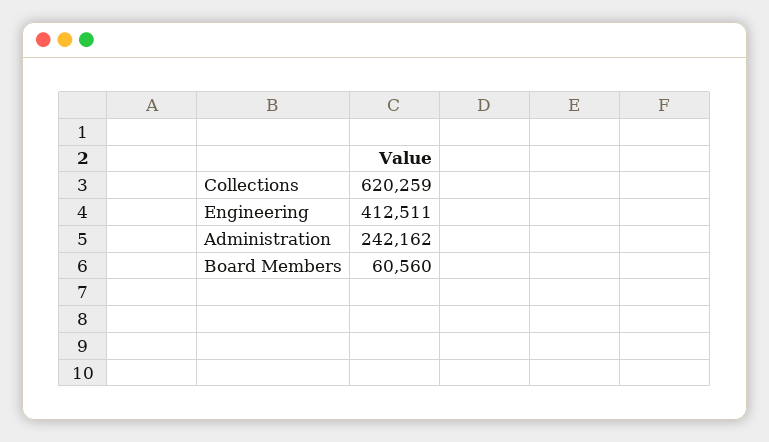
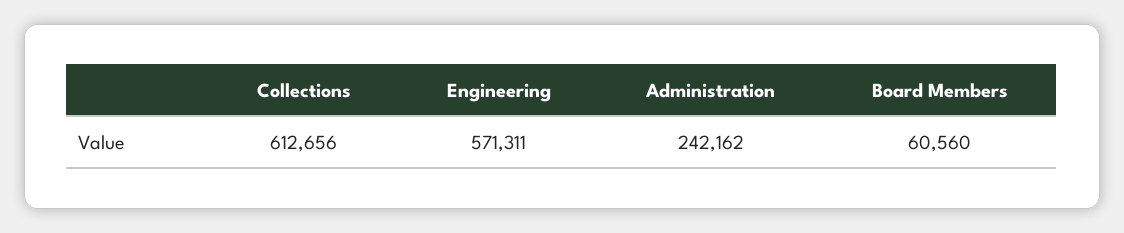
Collections: 620259 -> 612656
Engineering: 412511 -> 571311

